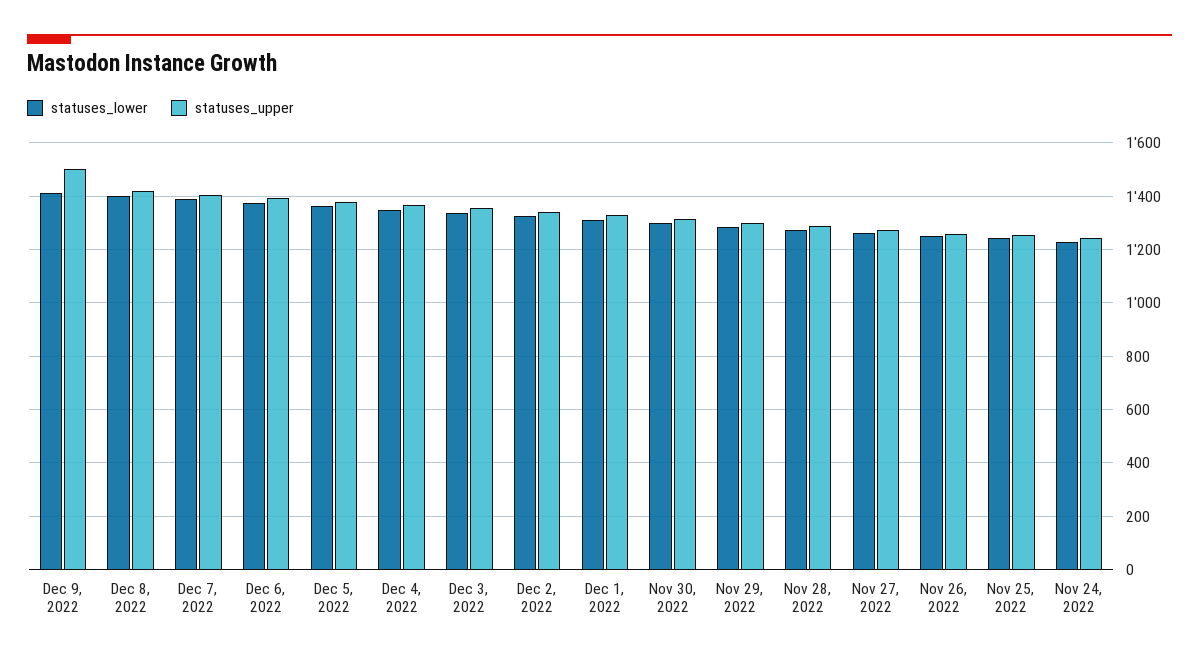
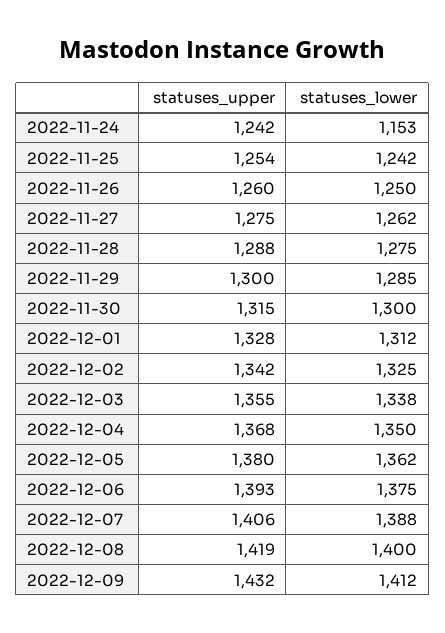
statuses_upper, Dec 9, 2022: 1500 -> 1432
statuses_lower, Nov 24, 2022: 1225 -> 1153

